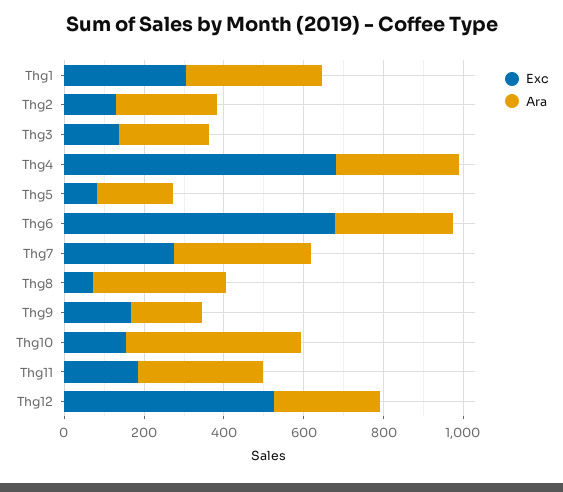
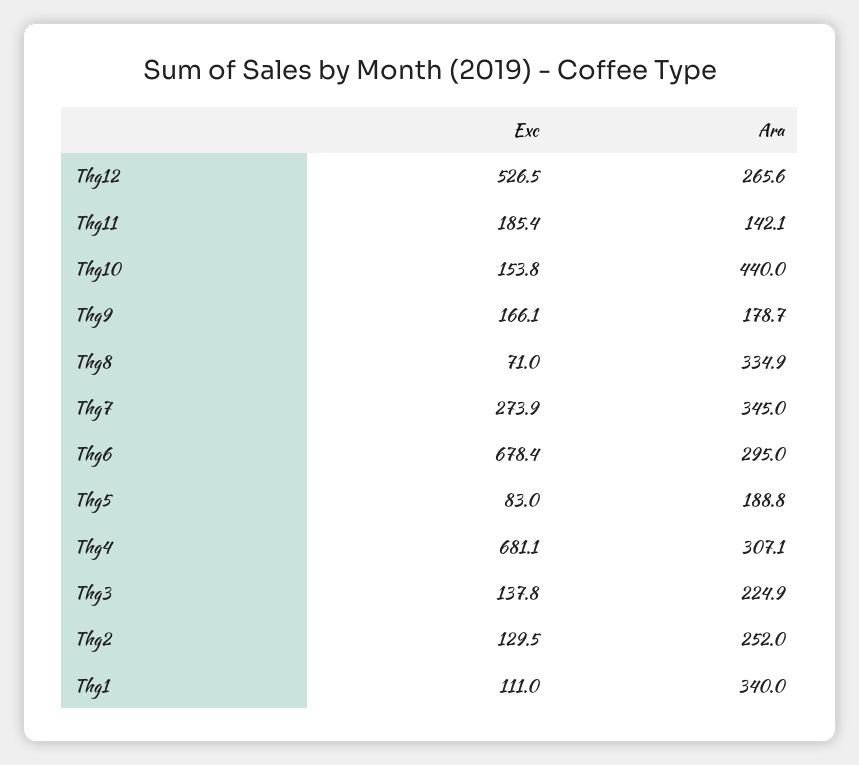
Exc, Thg1: 300 -> 111
Ara, Thg11: 300 -> 142.1

